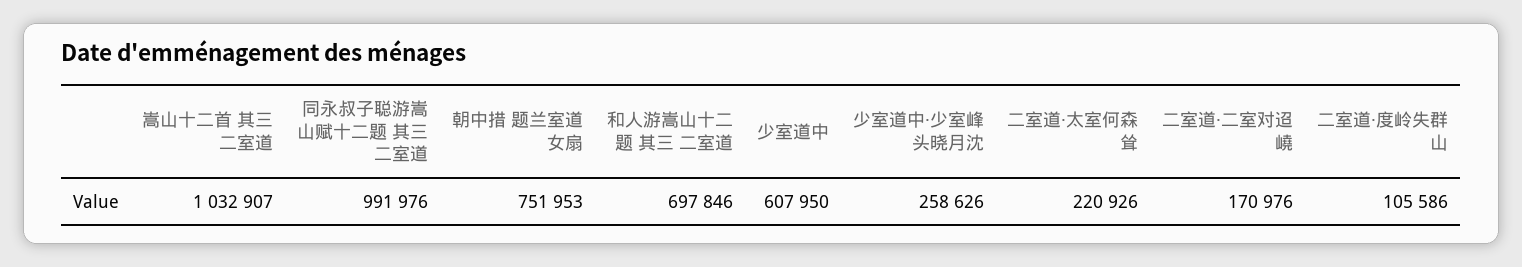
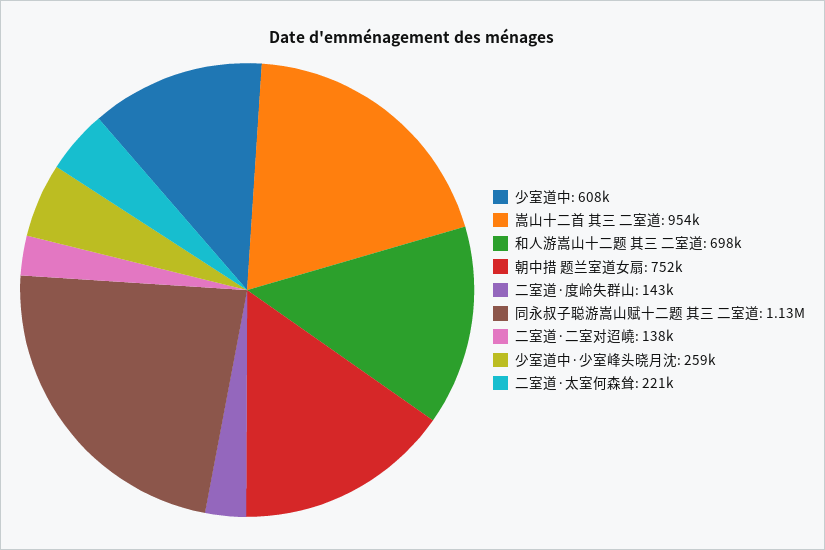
嵩山十二首 其三 二室道: 1032907 -> 954000
同永叔子聪游嵩山赋十二题 其三 二室道: 991976 -> 1130000
二室道·二室对迢嶢: 170976 -> 138000
二室道·度岭失群山: 105586 -> 143000

